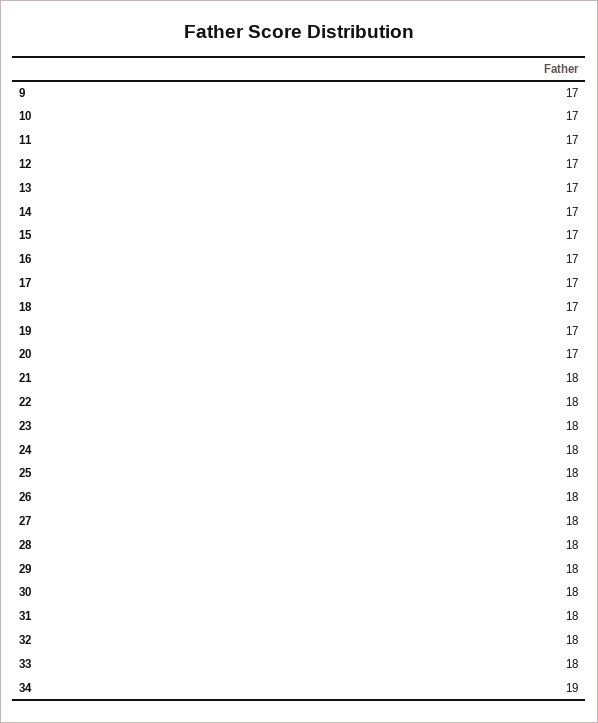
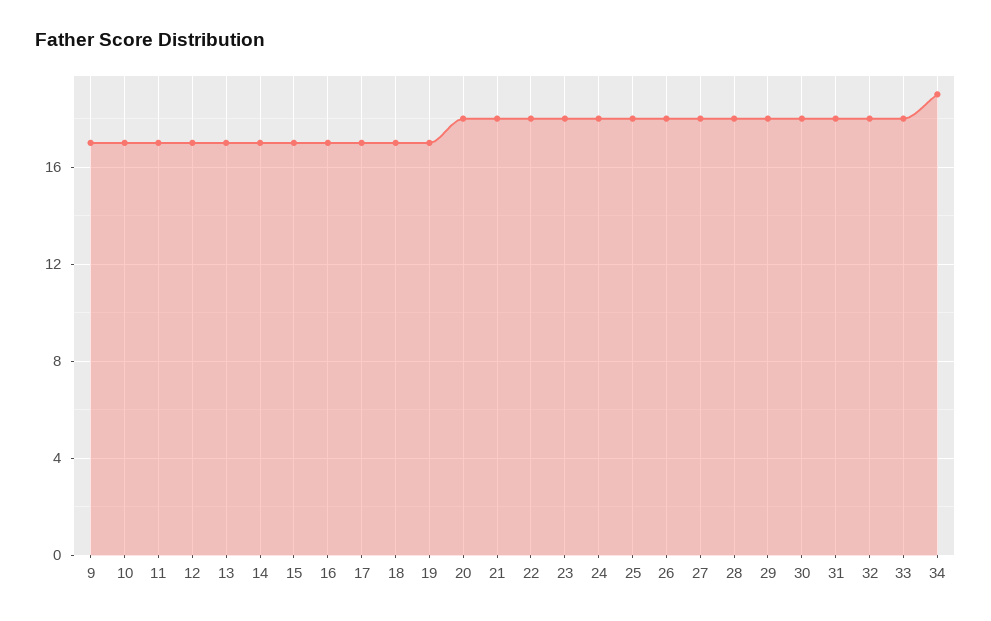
20: 17 -> 18

